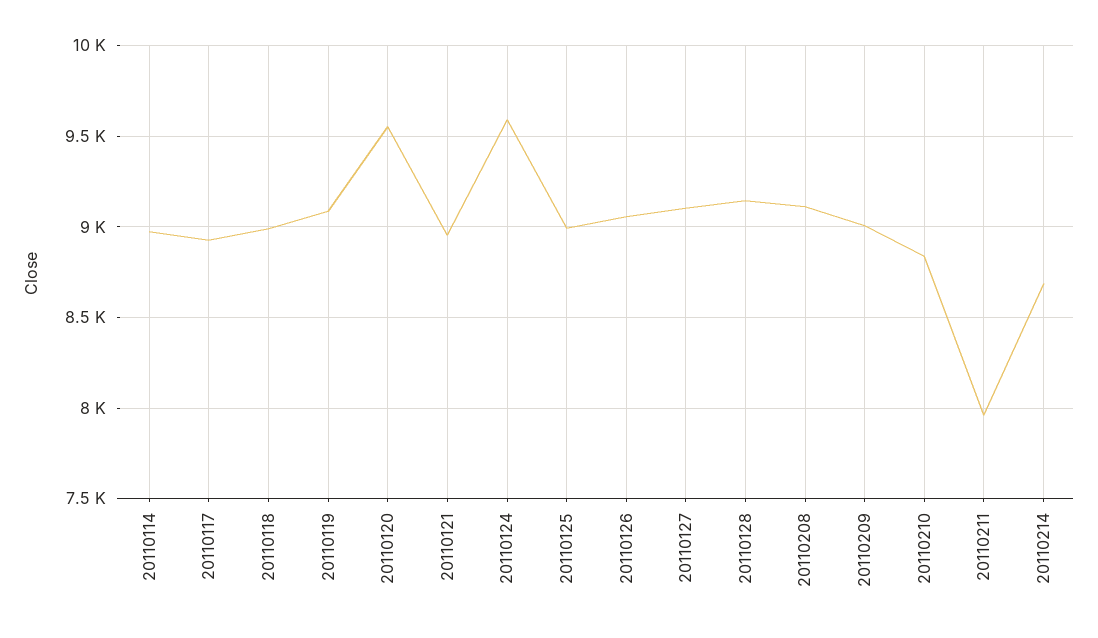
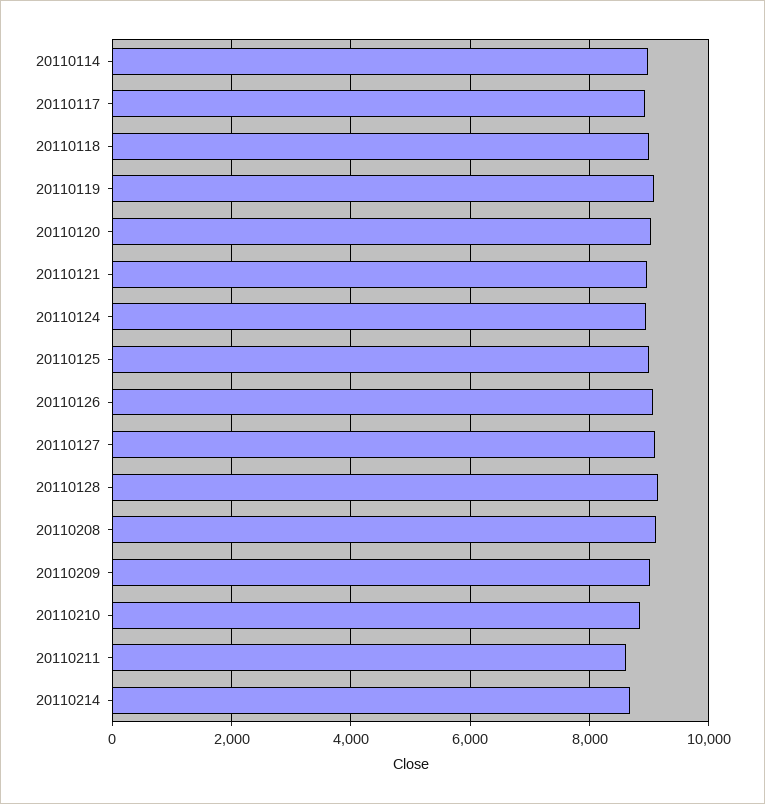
20110120: 9550 -> 9000
20110124: 9600 -> 9000
20110211: 7950 -> 8600

